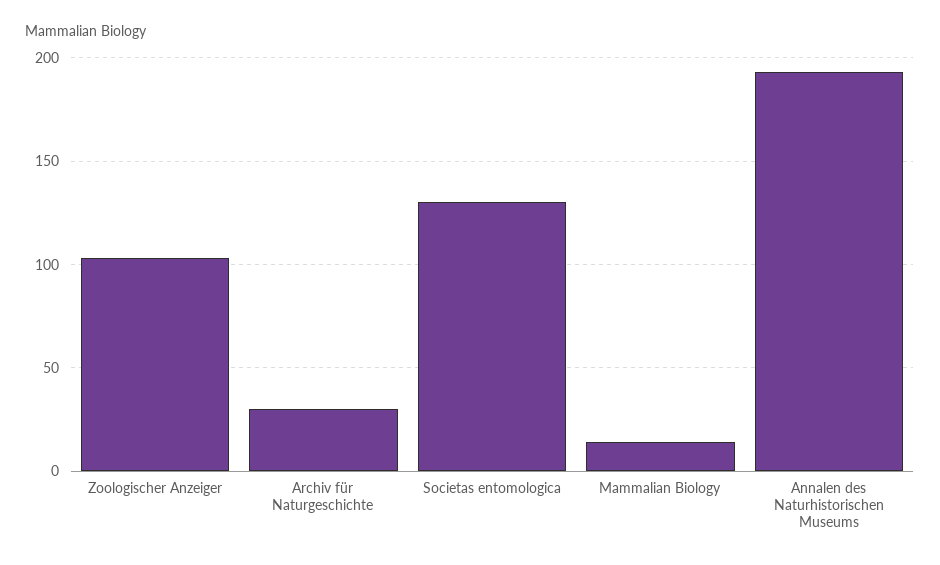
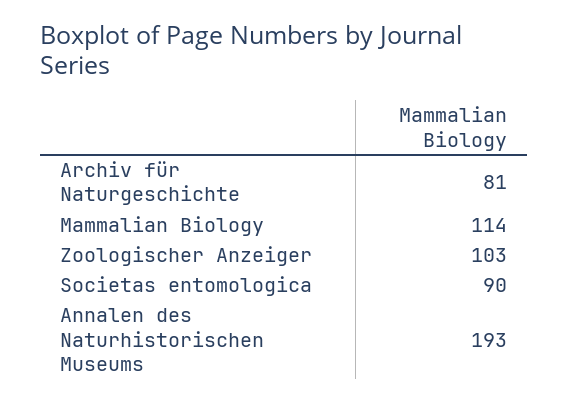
Archiv für Naturgeschichte: 30 -> 81
Societas entomologica: 130 -> 90
Mammalian Biology: 15 -> 114

